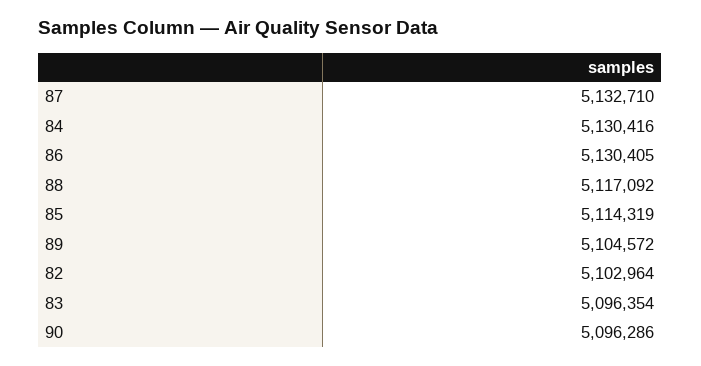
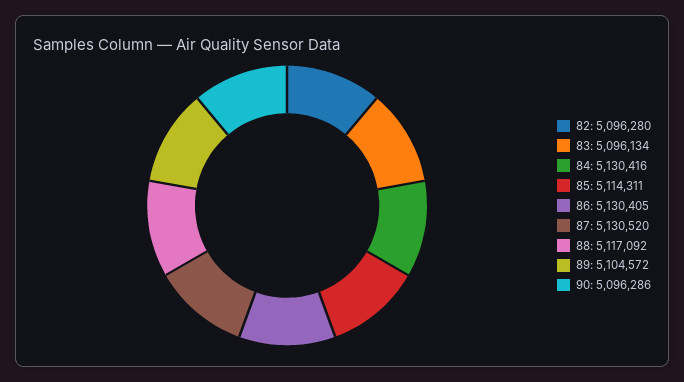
87: 5132710 -> 5130520
85: 5114319 -> 5114311
82: 5102964 -> 5096280
83: 5096354 -> 5096134

